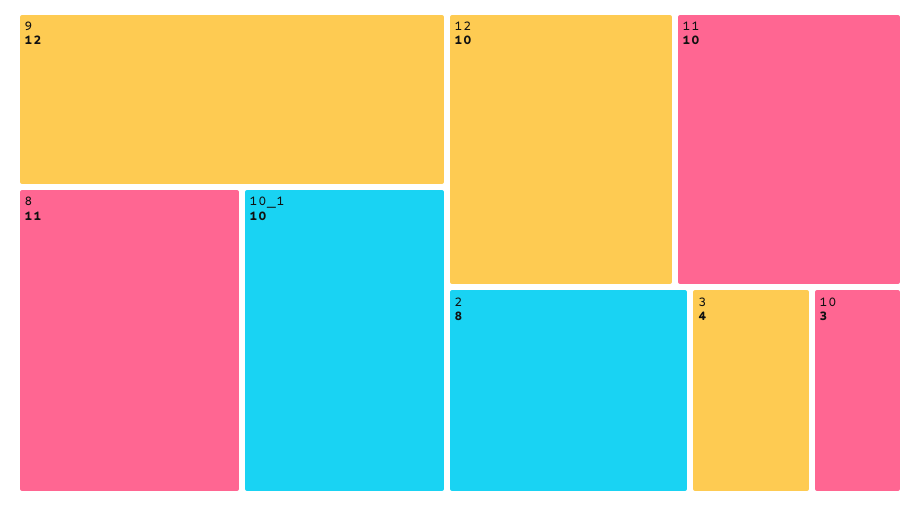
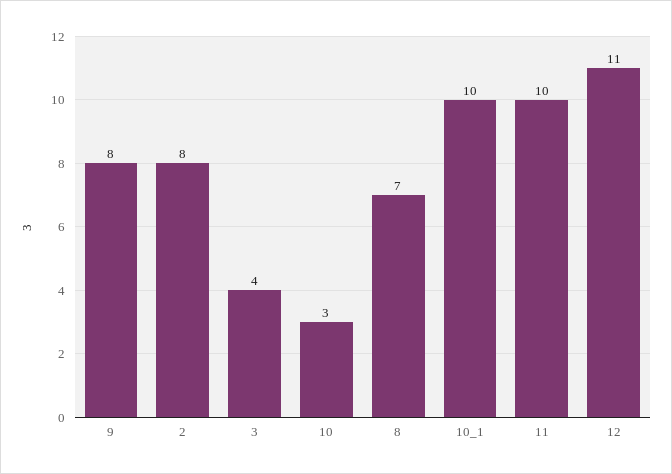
9: 12 -> 8
8: 11 -> 7
12: 10 -> 11

